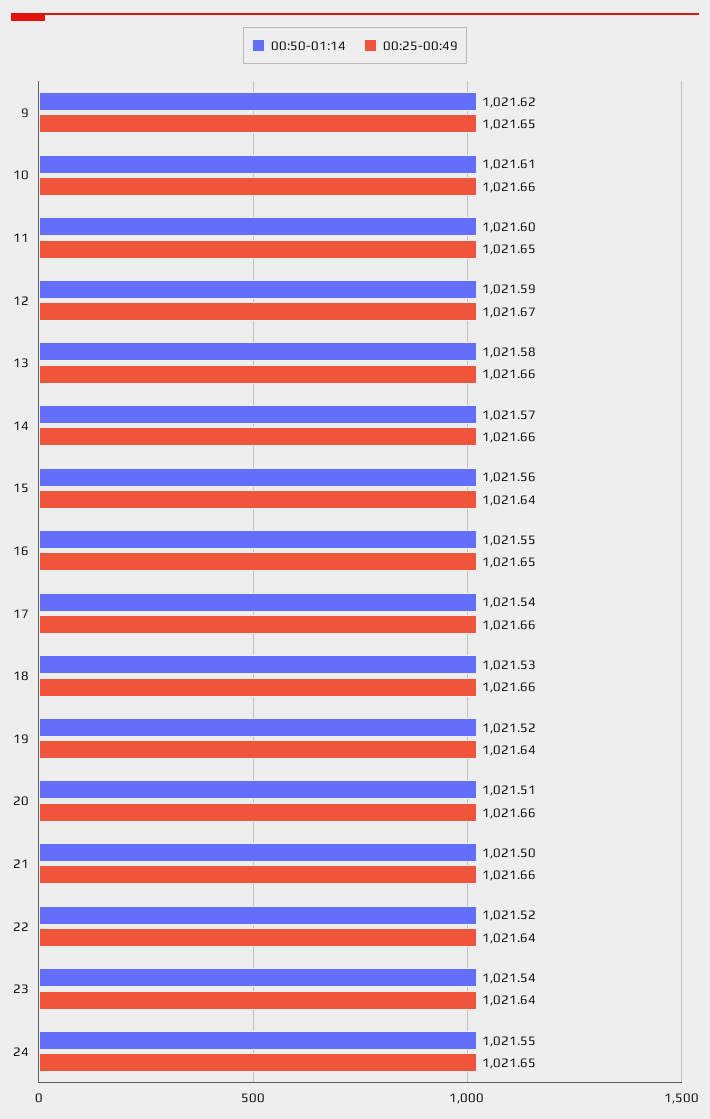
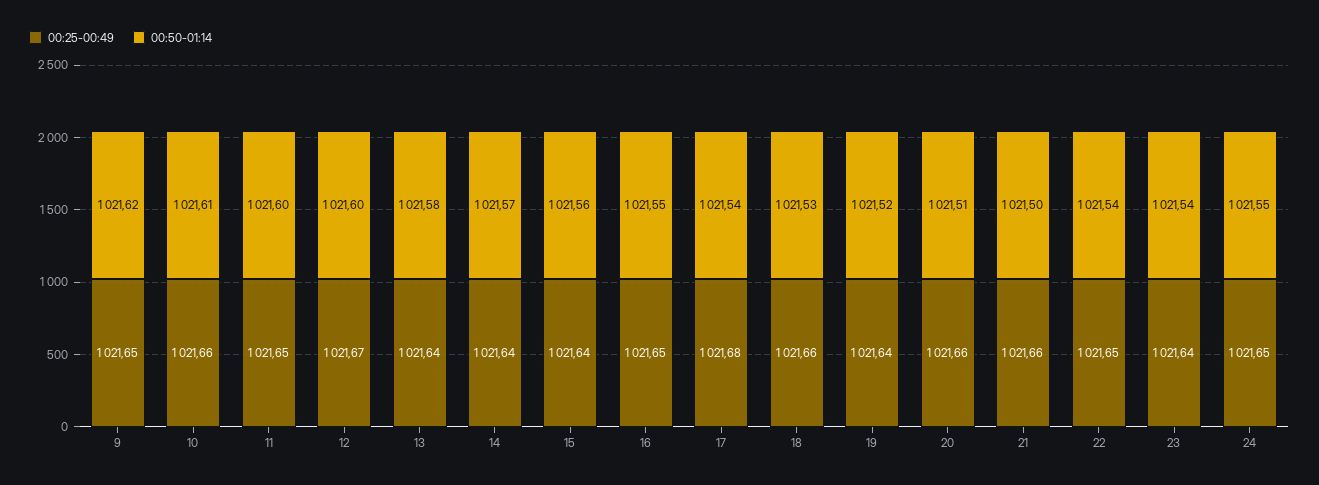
00:50-01:14, 12: 1021.59 -> 1021.6
00:25-00:49, 13: 1021.66 -> 1021.64
00:25-00:49, 14: 1021.66 -> 1021.64
00:25-00:49, 17: 1021.66 -> 1021.68
00:50-01:14, 22: 1021.52 -> 1021.54
00:25-00:49, 22: 1021.64 -> 1021.65

